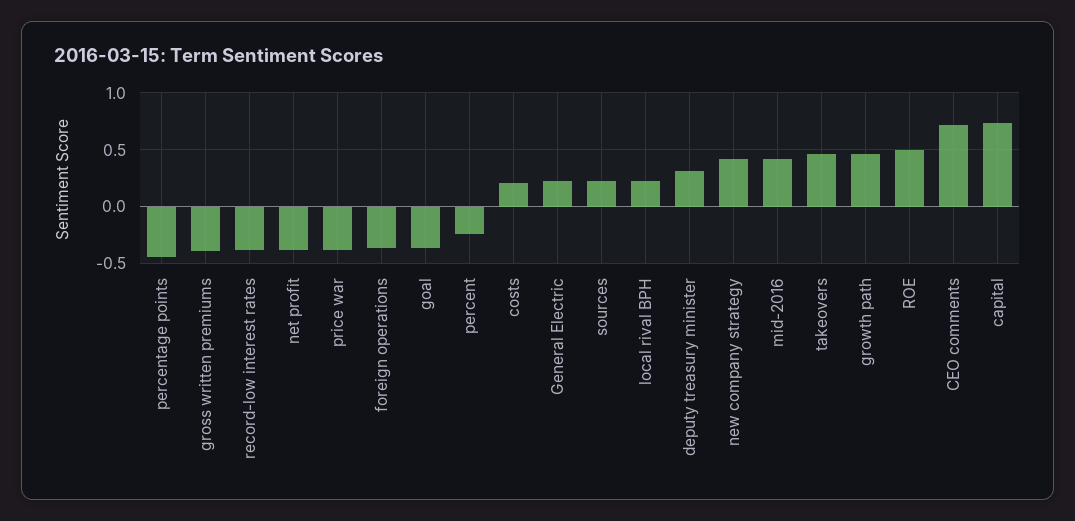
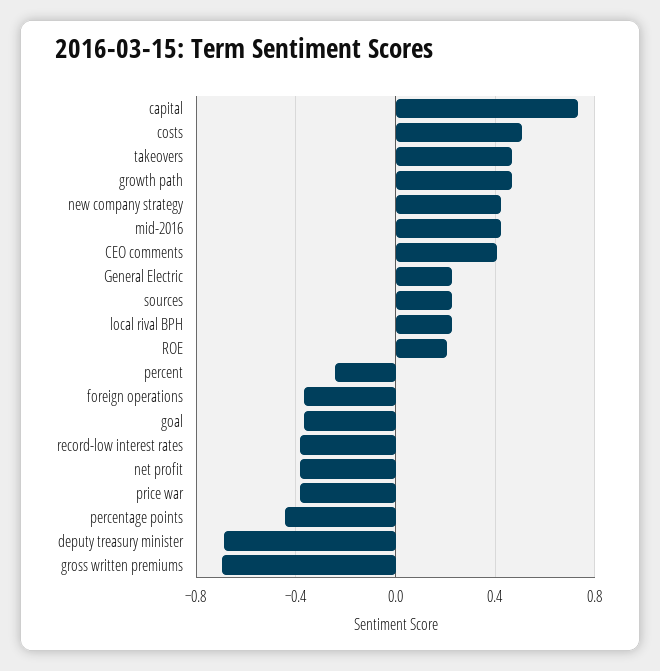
gross written premiums: -0.4 -> -0.7
costs: 0.2 -> 0.5
deputy treasury minister: 0.3 -> -0.7
ROE: 0.5 -> 0.2
CEO comments: 0.7 -> 0.4

